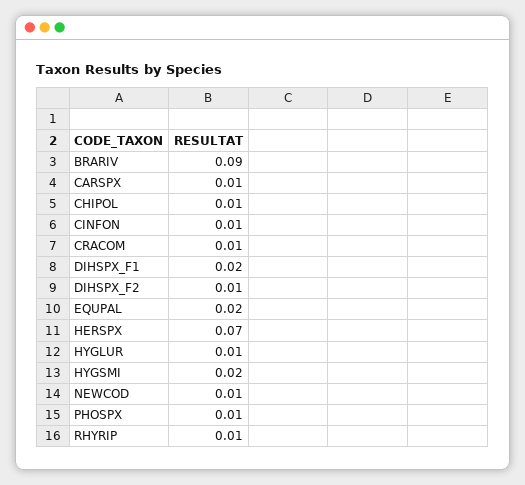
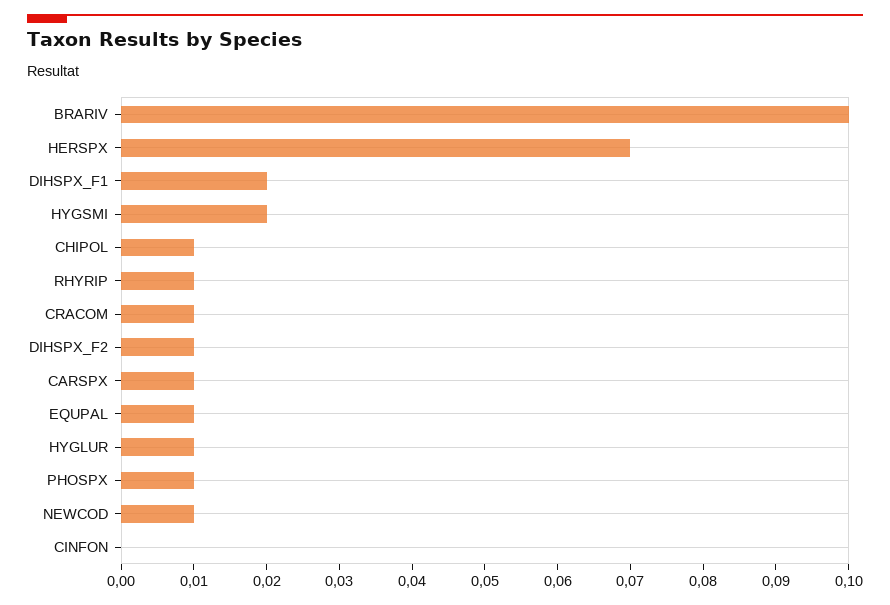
BRARIV: 0.09 -> 0.1
CINFON: 0.01 -> 0
EQUPAL: 0.02 -> 0.01

